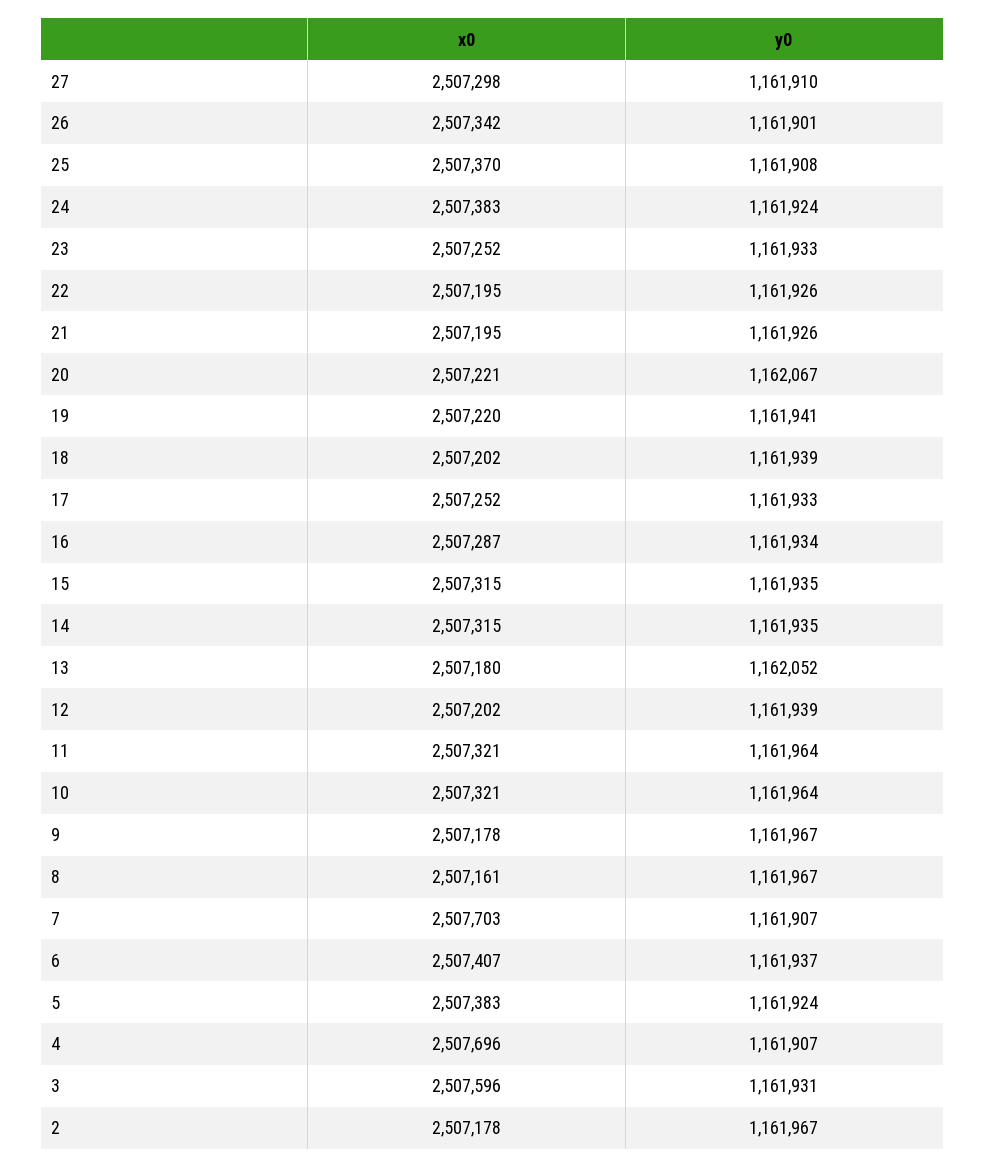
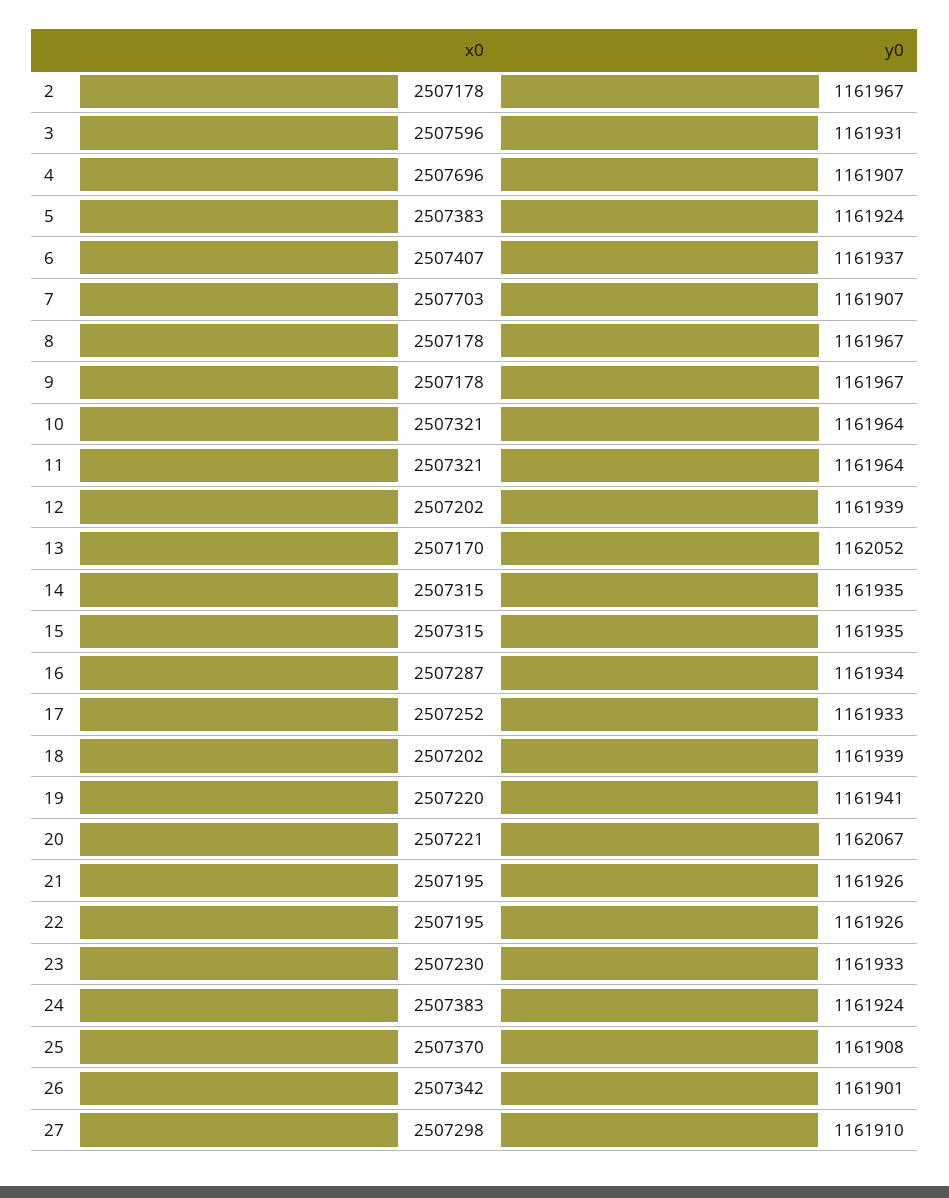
x0, 23: 2507252 -> 2507230
x0, 13: 2507180 -> 2507170
x0, 8: 2507161 -> 2507178

